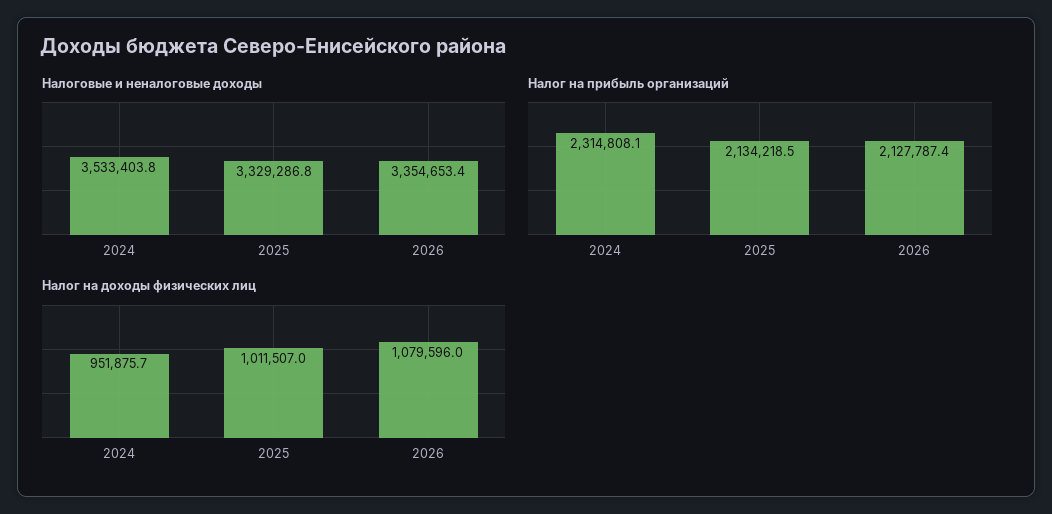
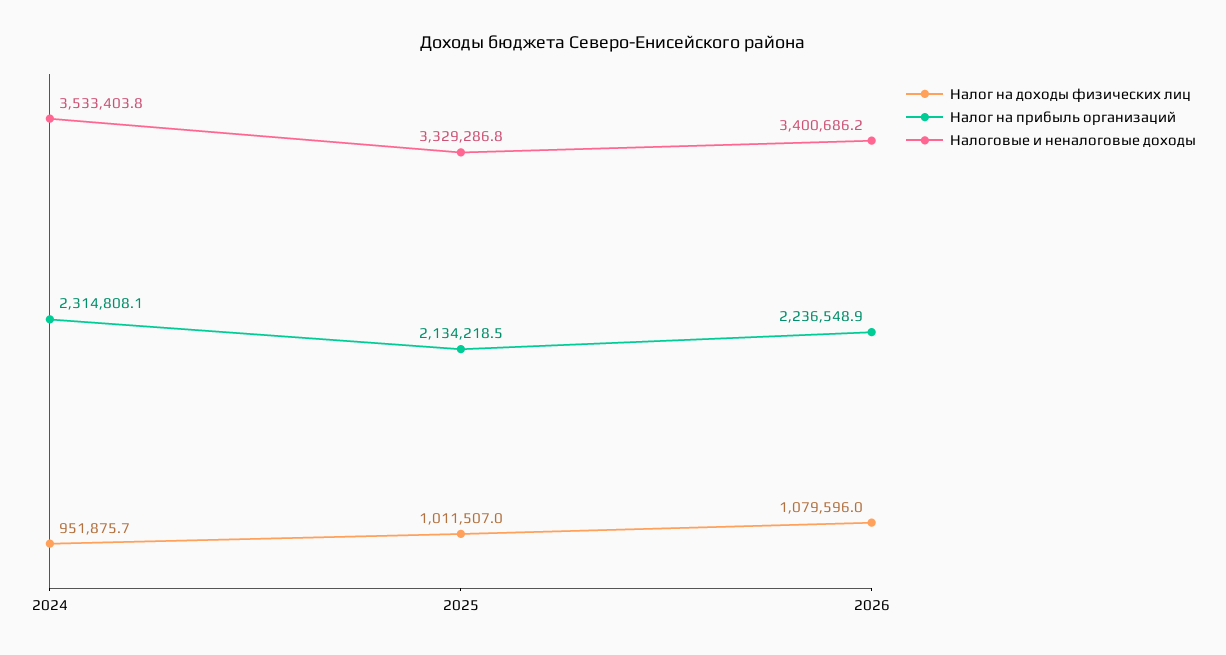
Налоговые и неналоговые доходы, 2026: 3354653.4 -> 3400686.2
Налог на прибыль организаций, 2026: 2127787.4 -> 2236548.9

